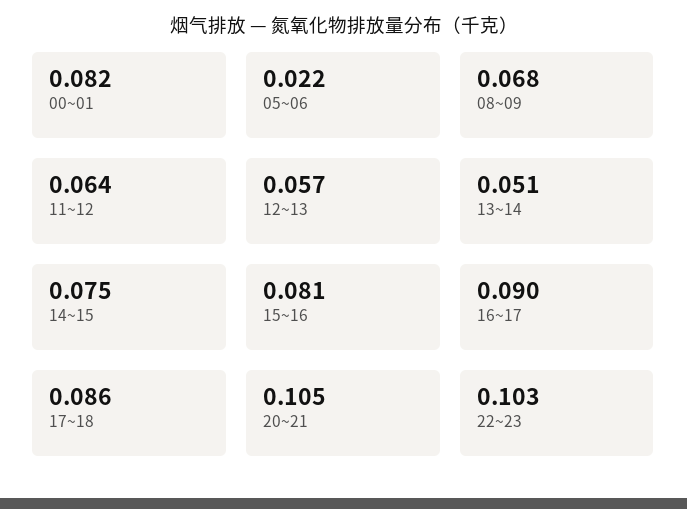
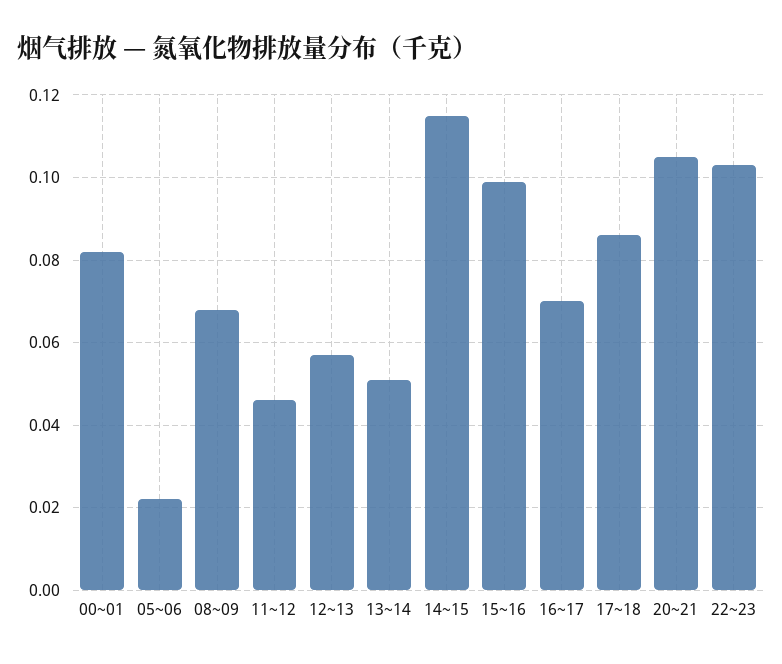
11~12: 0.064 -> 0.045
14~15: 0.075 -> 0.115
15~16: 0.081 -> 0.1
16~17: 0.09 -> 0.07

